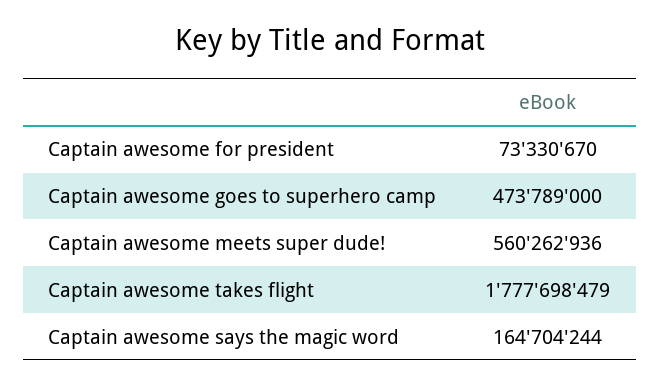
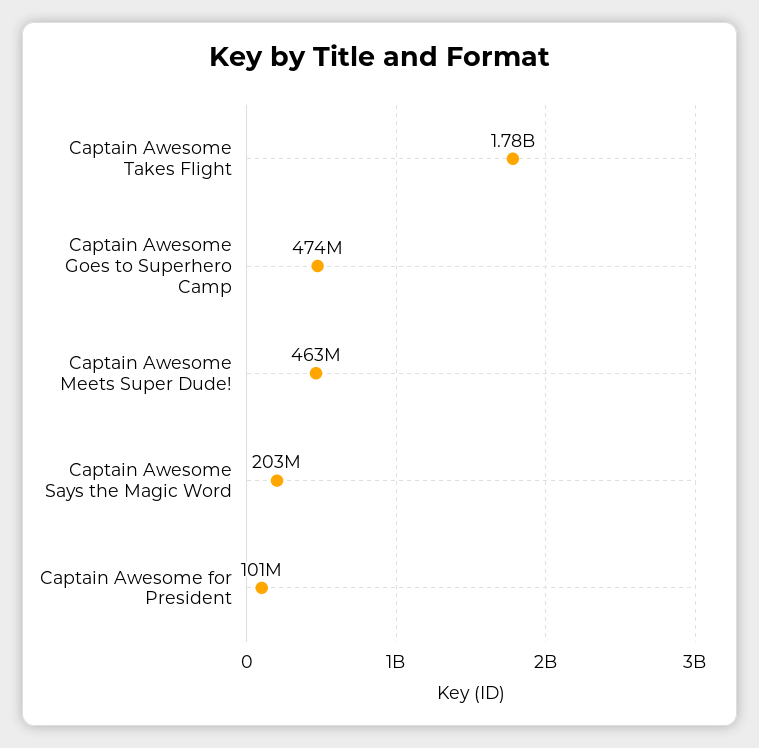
Captain awesome for president: 73330670 -> 101000000
Captain awesome meets super dude!: 560262936 -> 463000000
Captain awesome says the magic word: 164704244 -> 203000000

